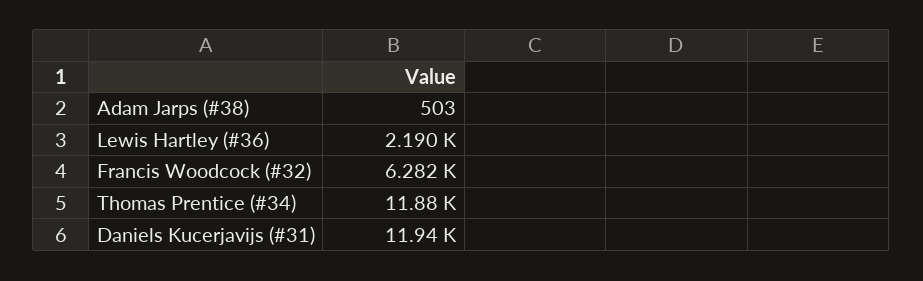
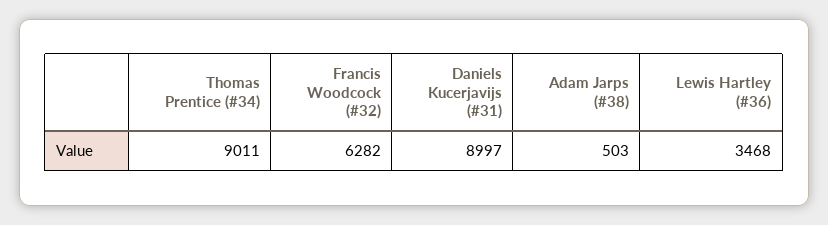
Lewis Hartley (#36): 2190 -> 3468
Thomas Prentice (#34): 11880 -> 9011
Daniels Kucerjavijs (#31): 11940 -> 8997

